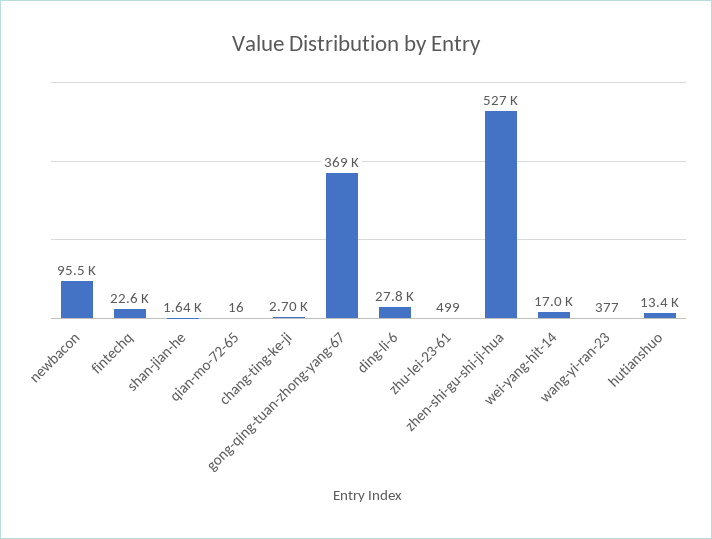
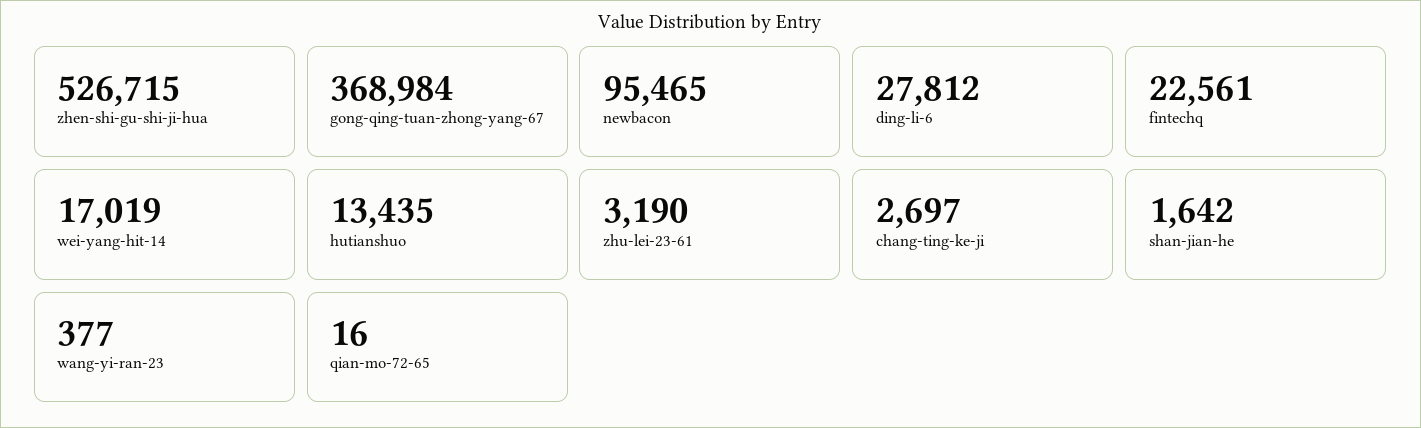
zhu-lei-23-61: 499 -> 3190

